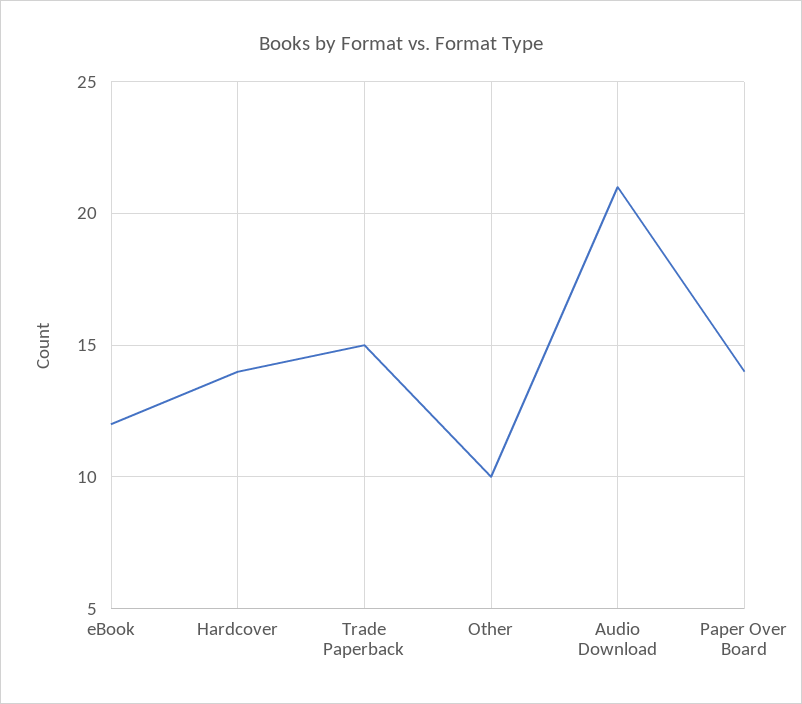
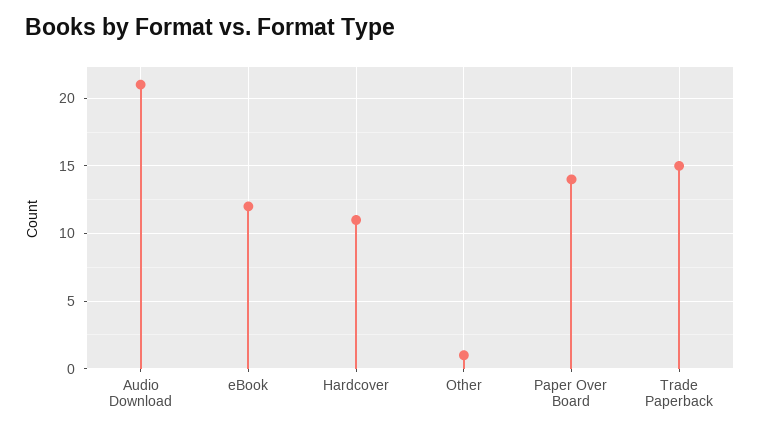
Hardcover: 14 -> 11
Other: 10 -> 1

